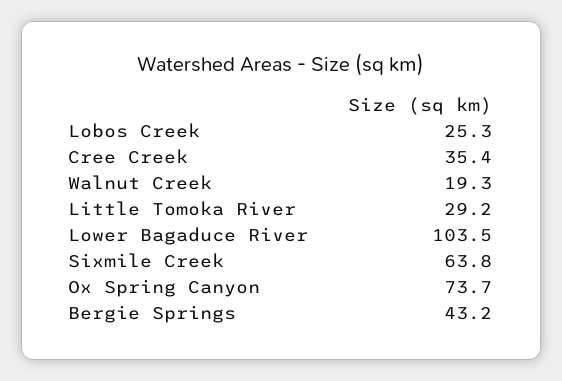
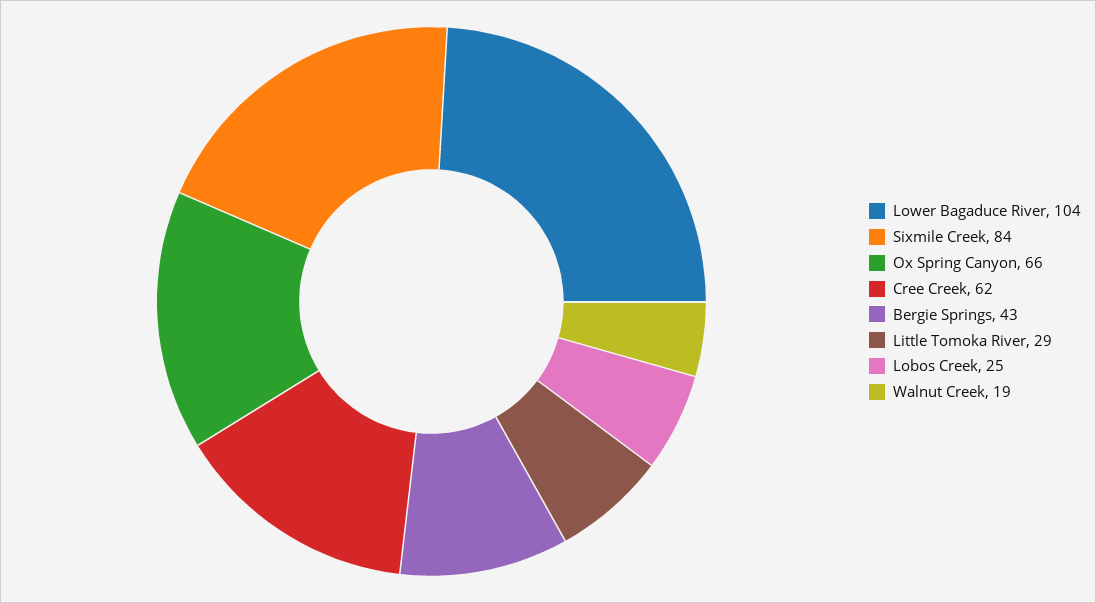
Cree Creek: 35.4 -> 62
Sixmile Creek: 63.8 -> 84
Ox Spring Canyon: 73.7 -> 66

